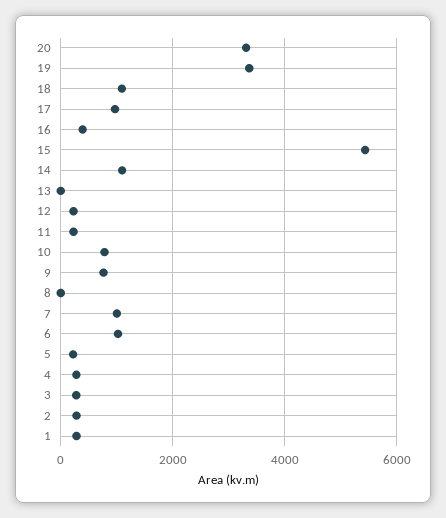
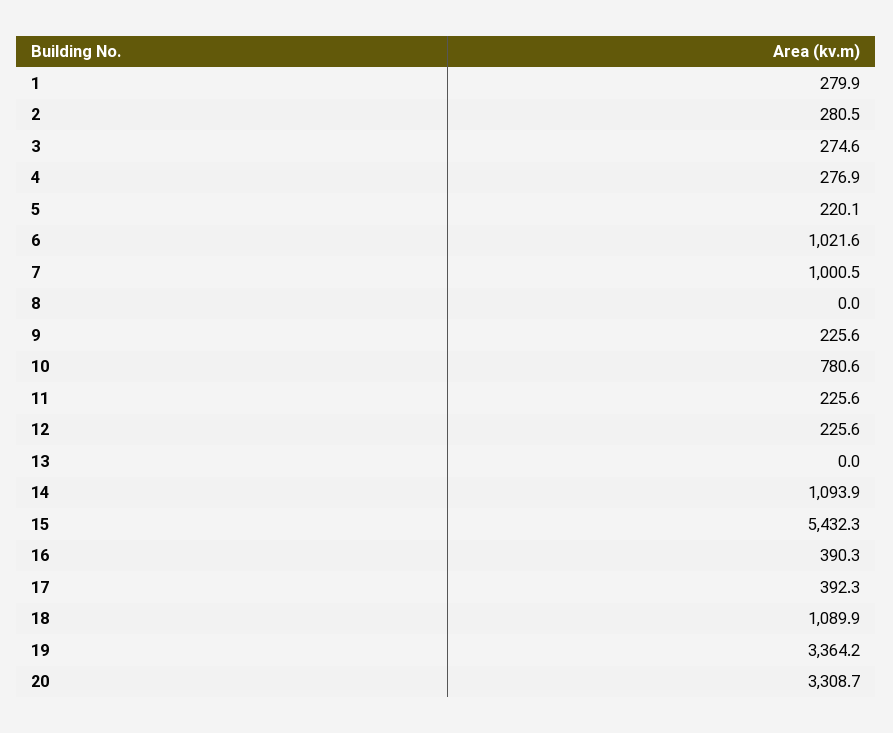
17: 1000 -> 392.3
9: 800 -> 225.6

